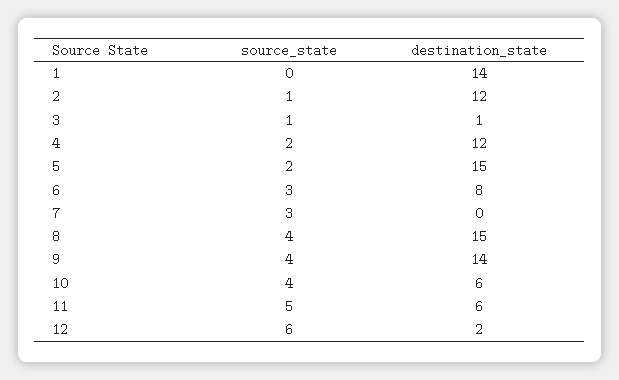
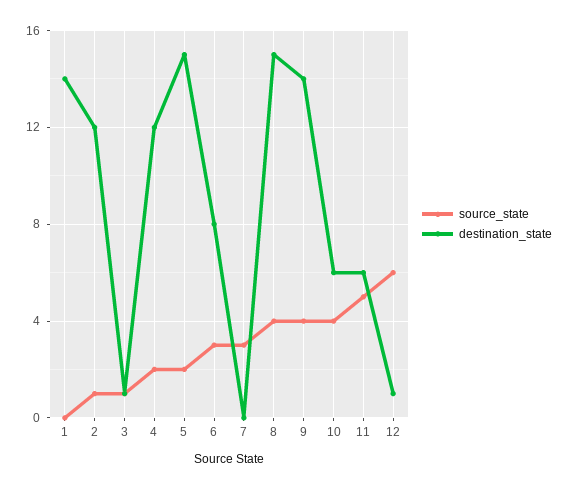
destination_state, 12: 2 -> 1

